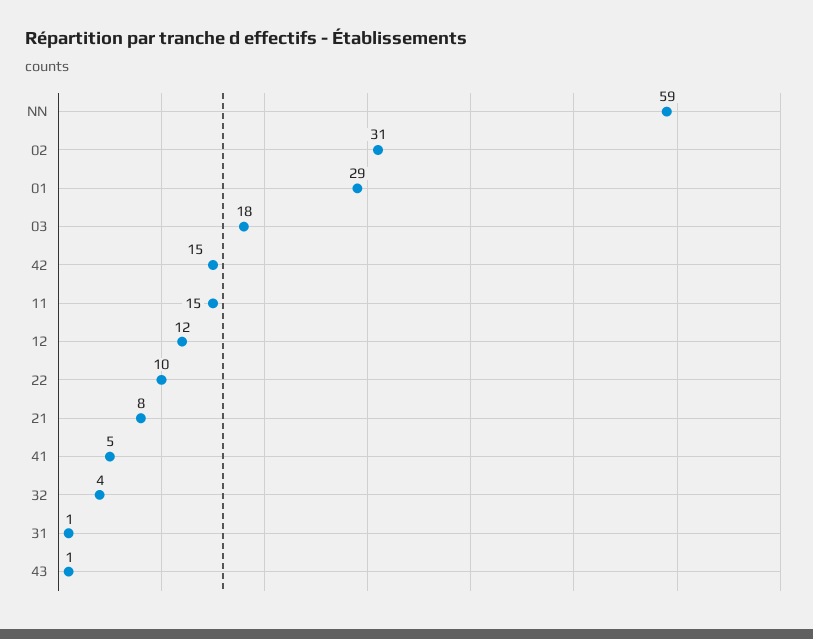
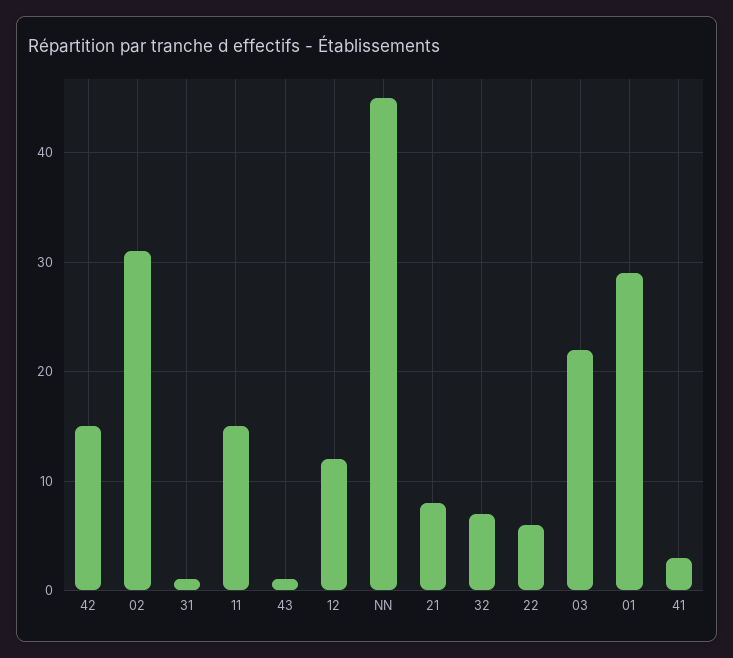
NN: 59 -> 45
03: 18 -> 22
22: 10 -> 6
41: 5 -> 3
32: 4 -> 7

